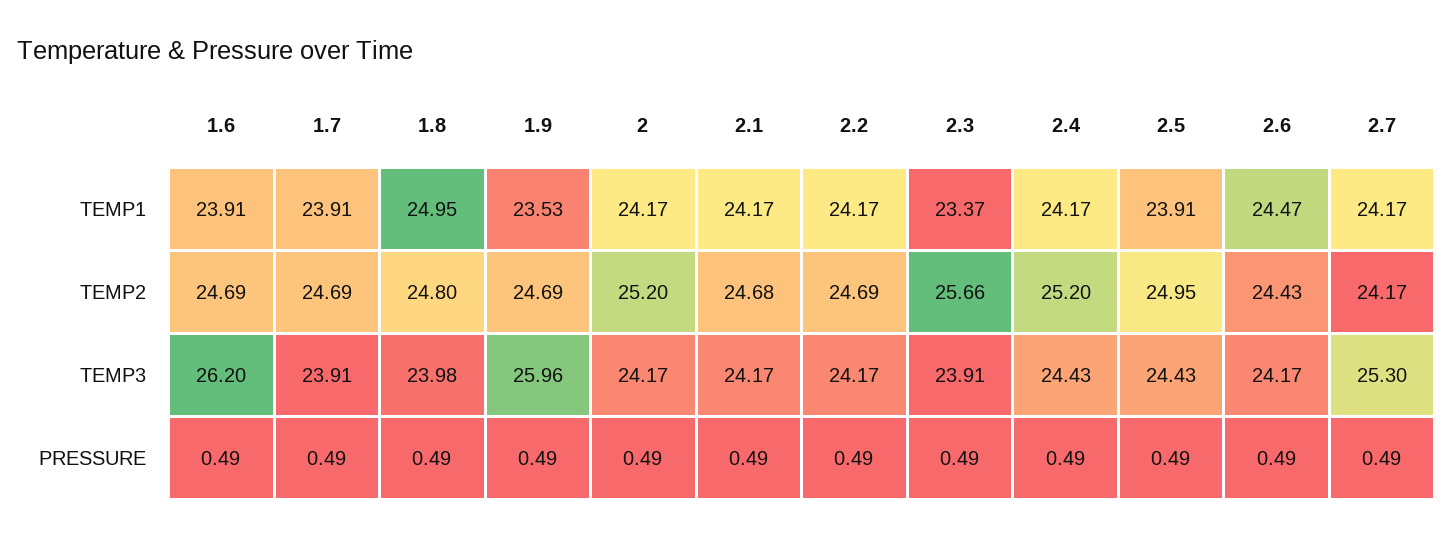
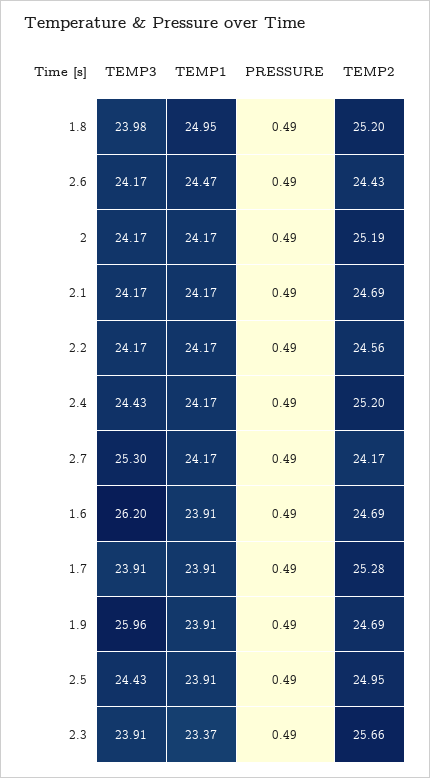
1.9, TEMP1: 23.53 -> 23.91
1.7, TEMP2: 24.69 -> 25.28
1.8, TEMP2: 24.8 -> 25.2
2, TEMP2: 25.2 -> 25.19
2.1, TEMP2: 24.68 -> 24.69
2.2, TEMP2: 24.69 -> 24.56

